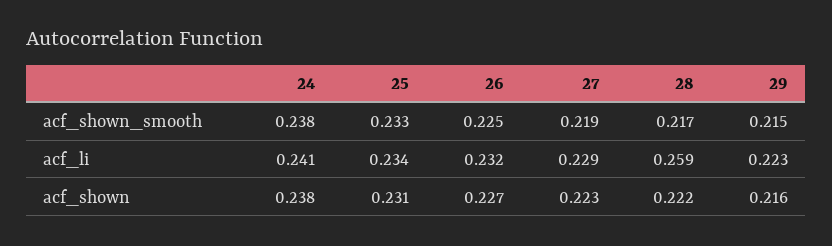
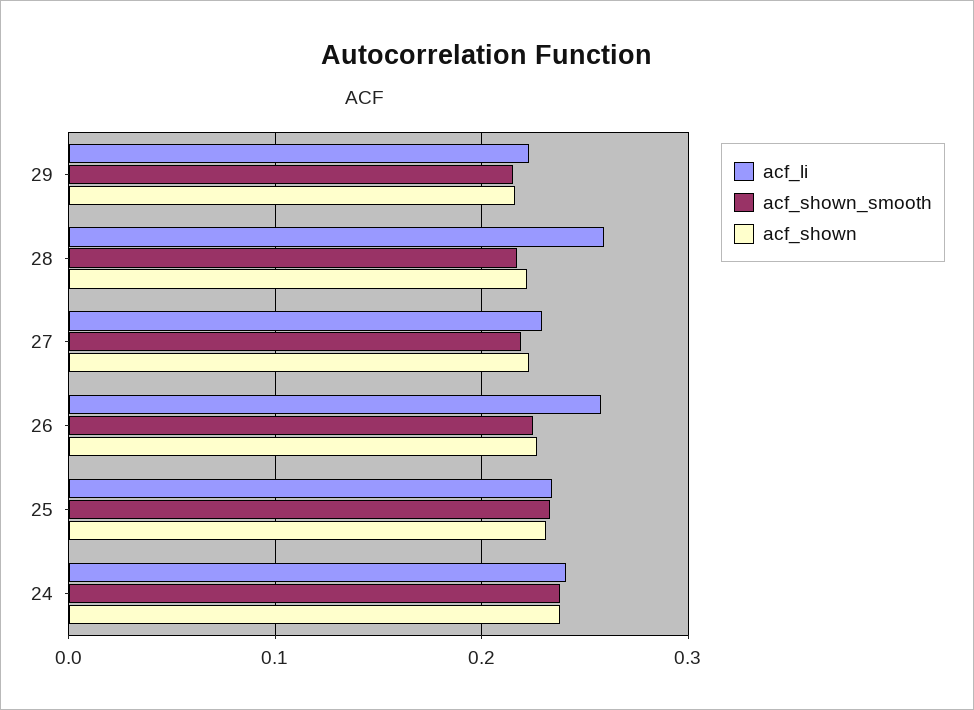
acf_li, 26: 0.232 -> 0.26

